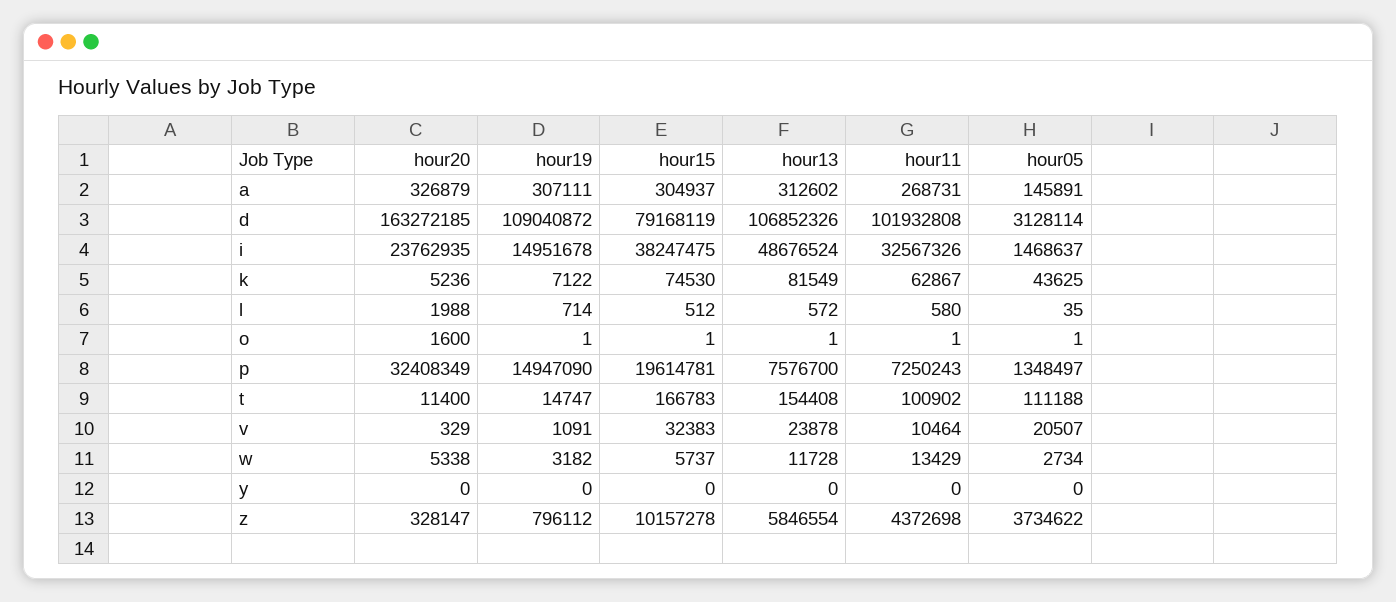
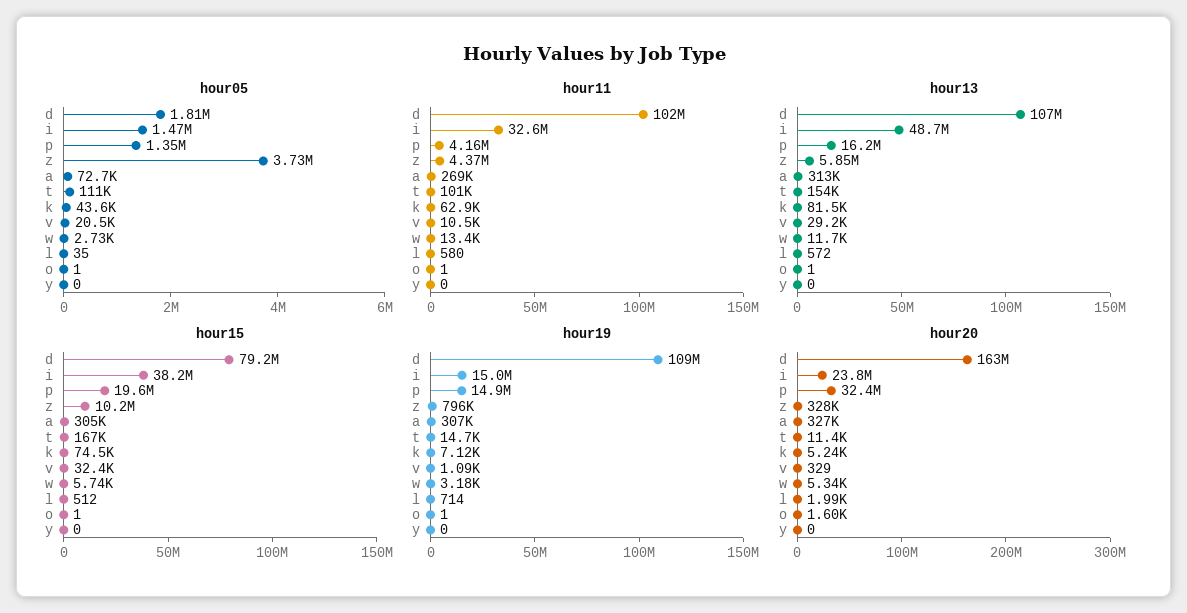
hour05, a: 145891 -> 72700
hour05, d: 3128114 -> 1810000
hour13, p: 7576700 -> 16200000
hour11, p: 7250243 -> 4160000
hour13, v: 23878 -> 29200

